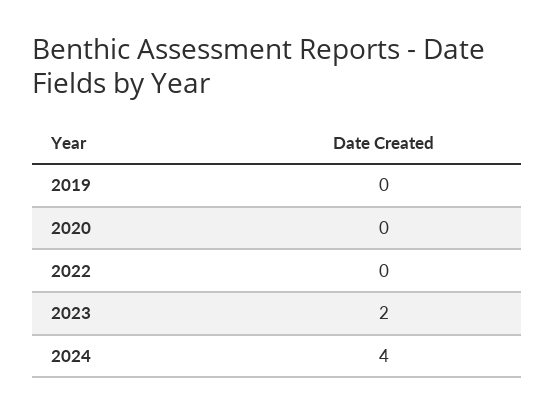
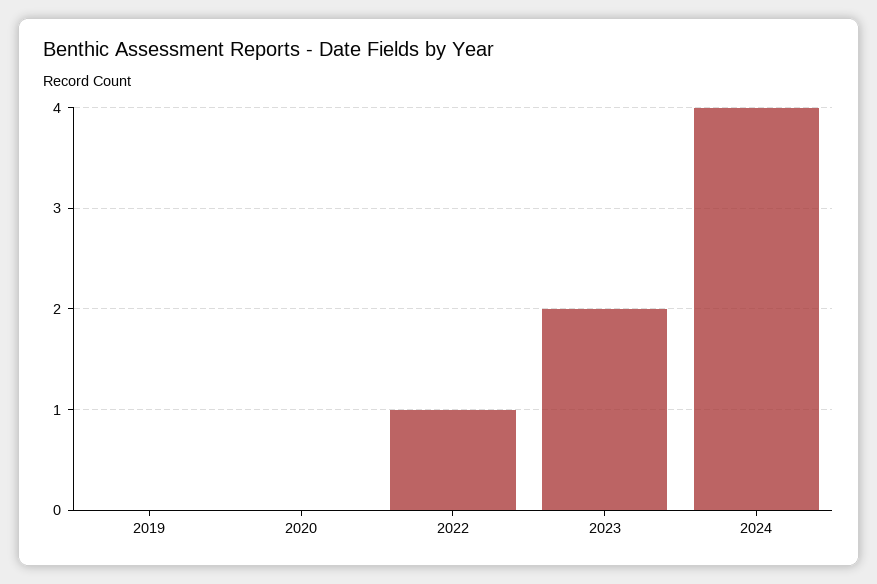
2022: 0 -> 1

